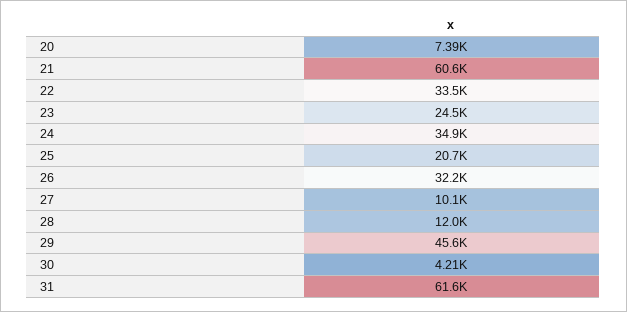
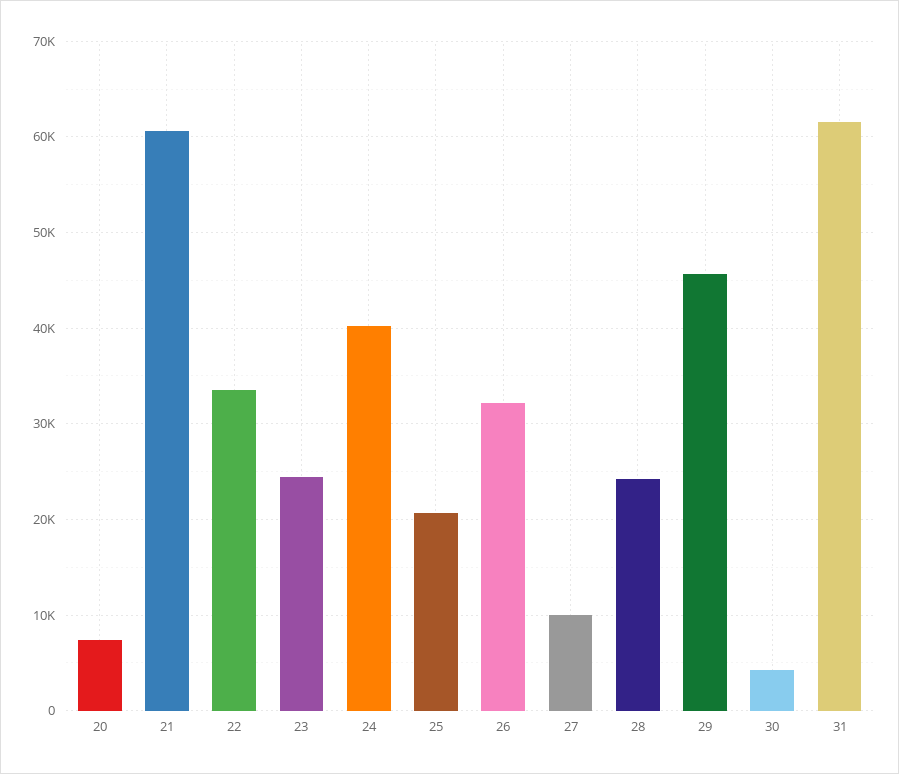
24: 34900 -> 40000
28: 12000 -> 24000

